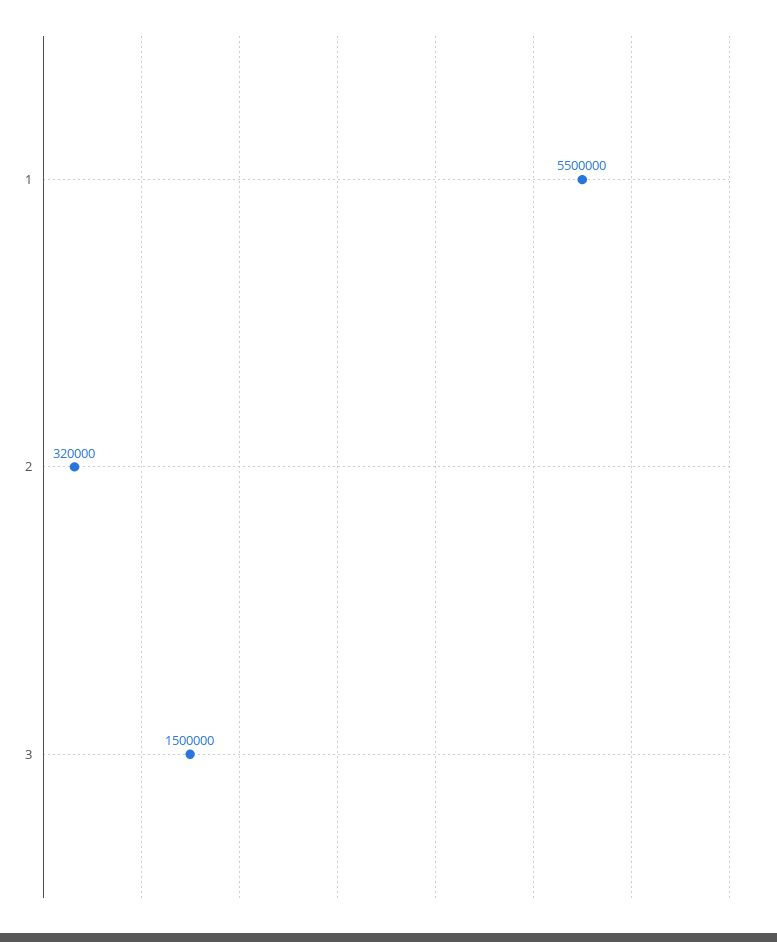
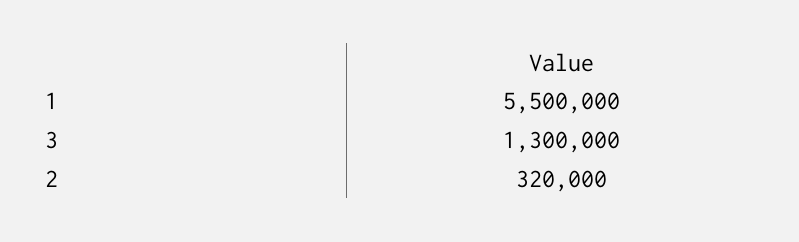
3: 1500000 -> 1300000

